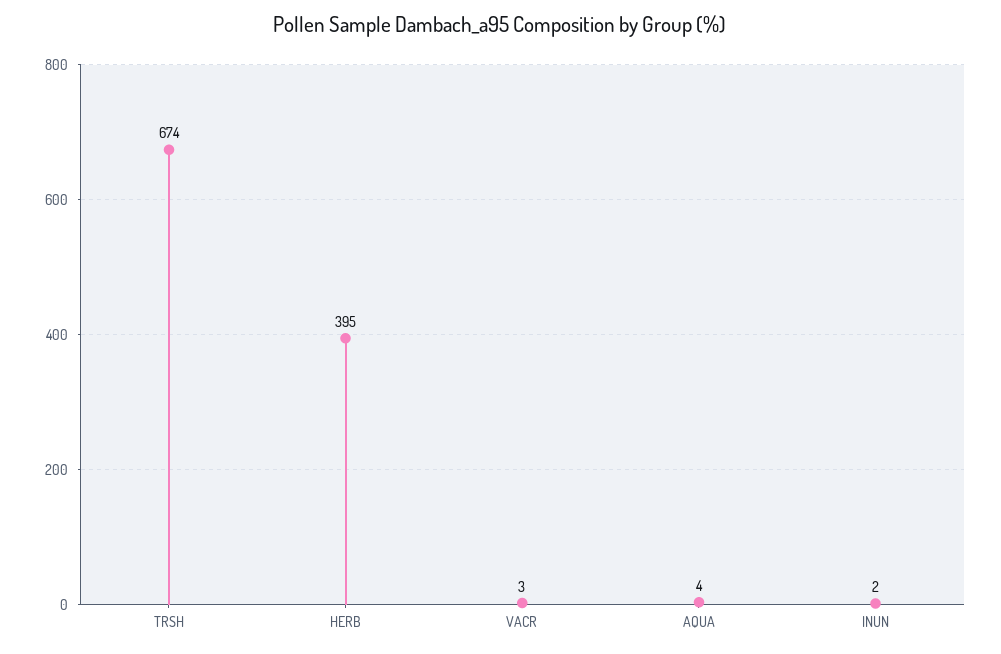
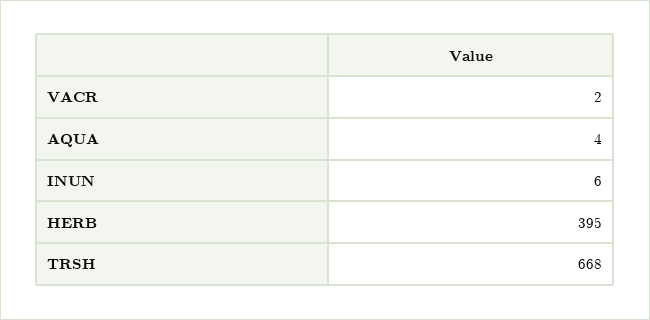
TRSH: 674 -> 668
VACR: 3 -> 2
INUN: 2 -> 6

